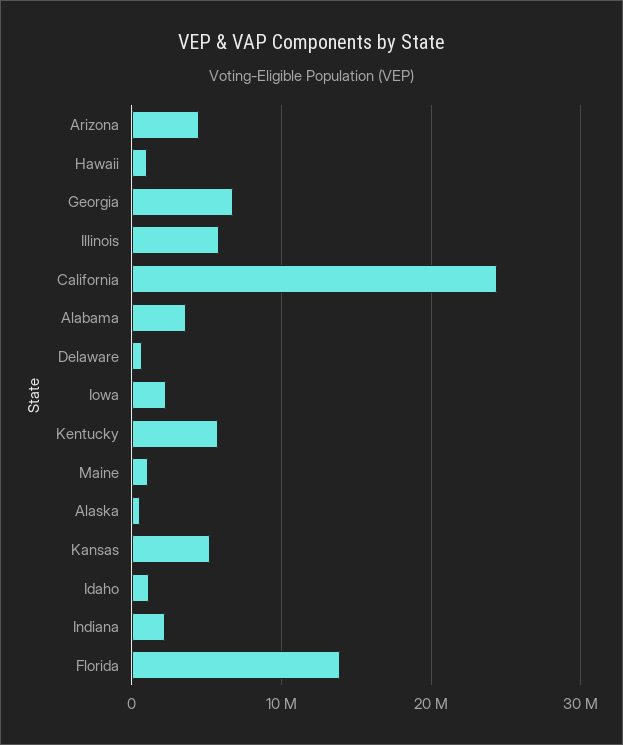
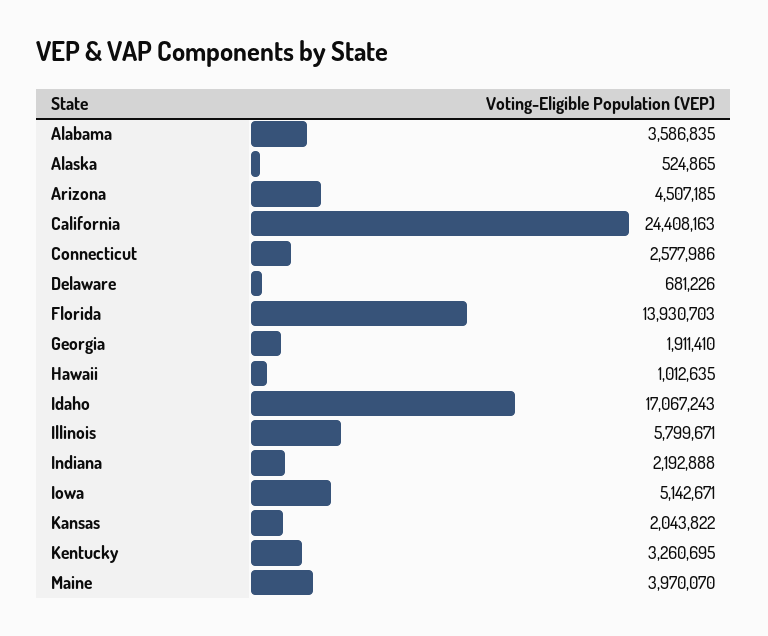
Georgia: 7000000 -> 1911410
Iowa: 2000000 -> 5142671
Kentucky: 6000000 -> 3260695
Maine: 1000000 -> 3970070
Kansas: 5000000 -> 2043822
Idaho: 1000000 -> 17067243
Connecticut: none -> 2577986

